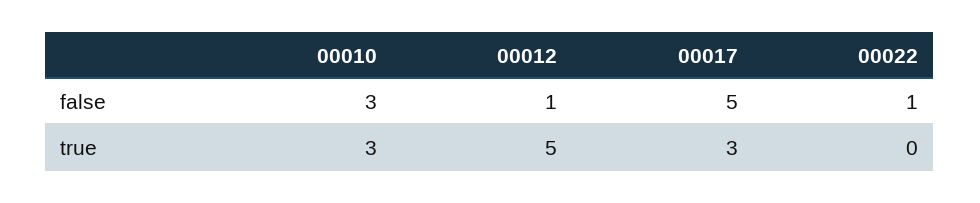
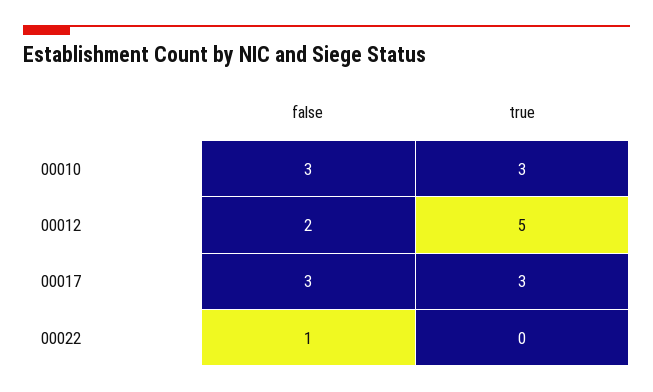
00012, false: 1 -> 2
00017, false: 5 -> 3

